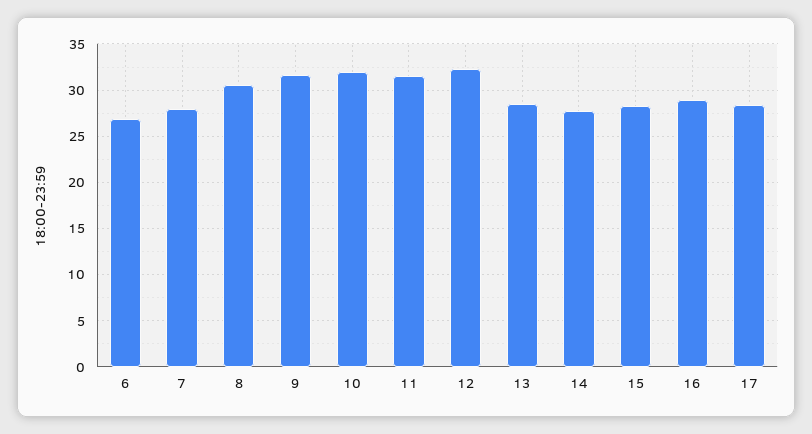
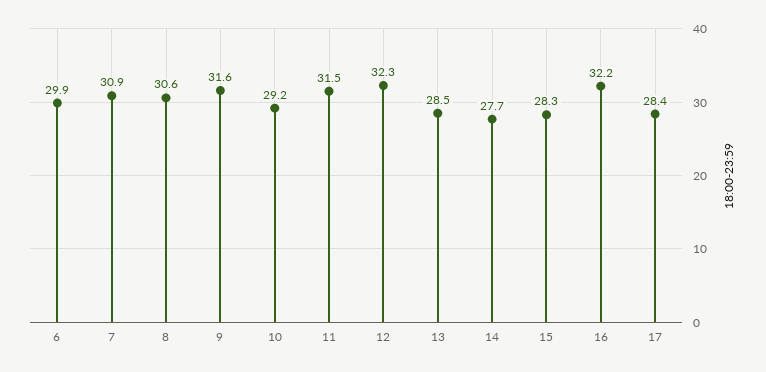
6: 27 -> 29.9
7: 28 -> 30.9
10: 32 -> 29.2
16: 29 -> 32.2

